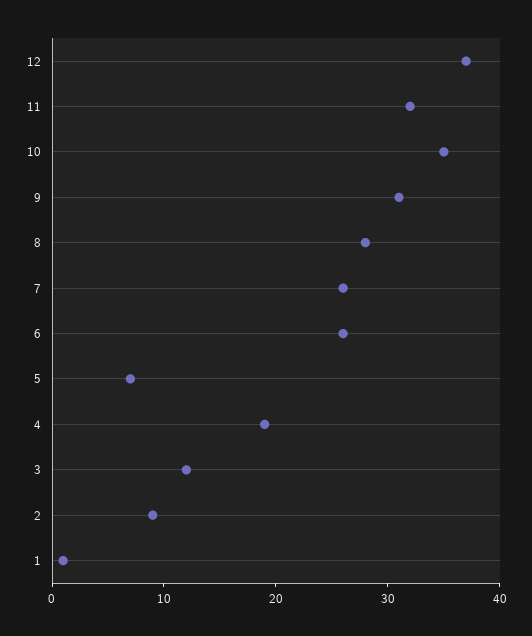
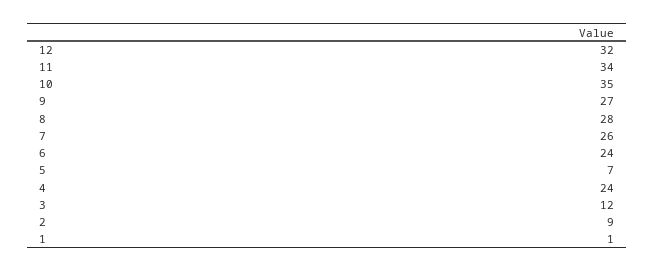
12: 37 -> 32
11: 32 -> 34
9: 31 -> 27
6: 26 -> 24
4: 19 -> 24

